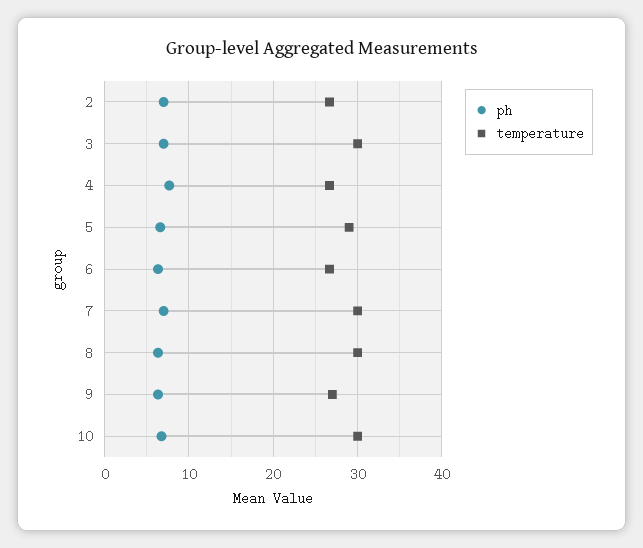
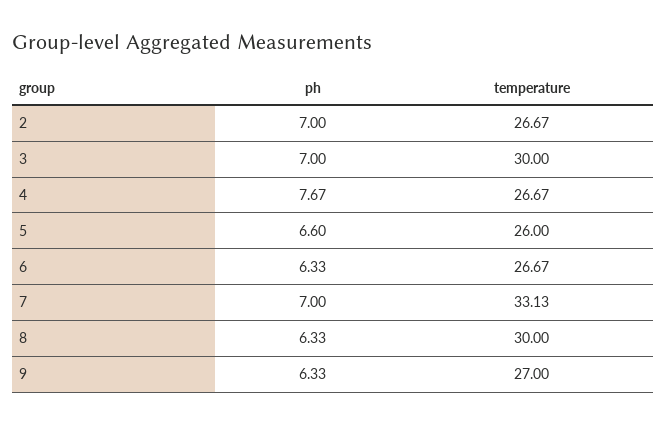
temperature, 5: 29 -> 26
temperature, 7: 30 -> 33.13
ph, 10: 7 -> none
temperature, 10: 30 -> none

